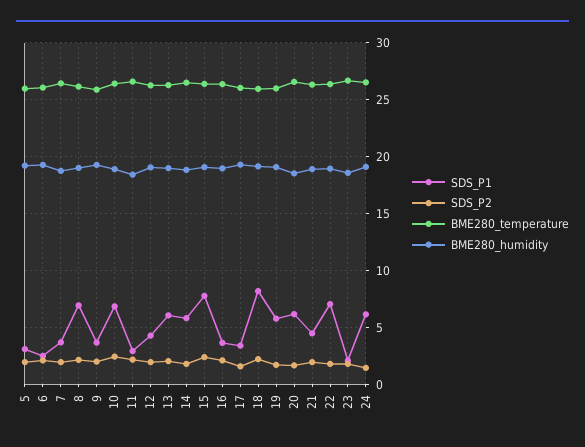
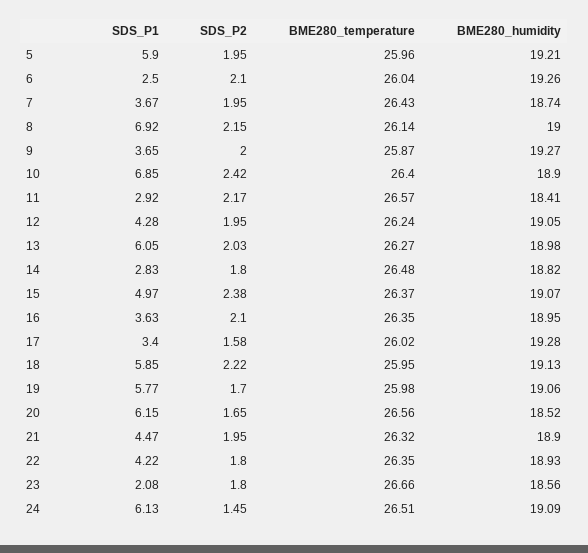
SDS_P1, 5: 3 -> 5.9
SDS_P1, 14: 6 -> 2.83
SDS_P1, 15: 8 -> 4.97
SDS_P1, 18: 8 -> 5.85
SDS_P1, 22: 7 -> 4.22

